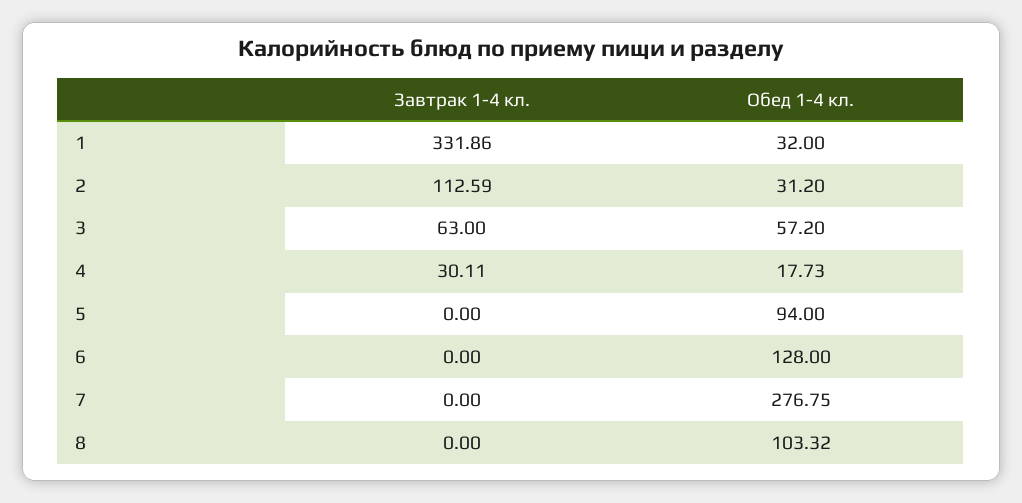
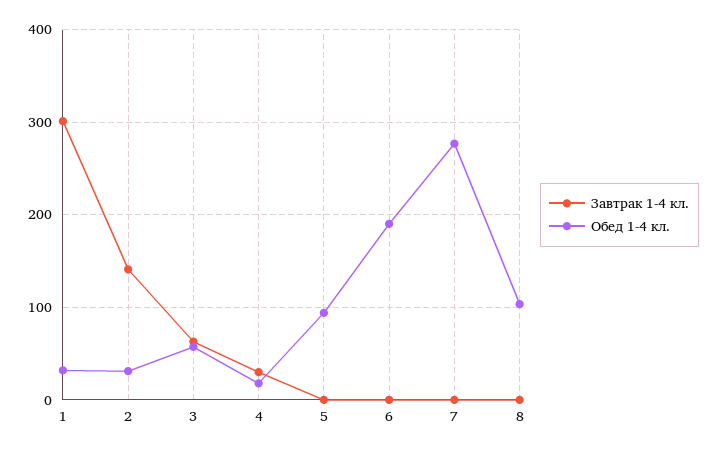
Завтрак 1-4 кл., 1: 331.86 -> 300
Завтрак 1-4 кл., 2: 112.59 -> 140
Обед 1-4 кл., 6: 128 -> 190

